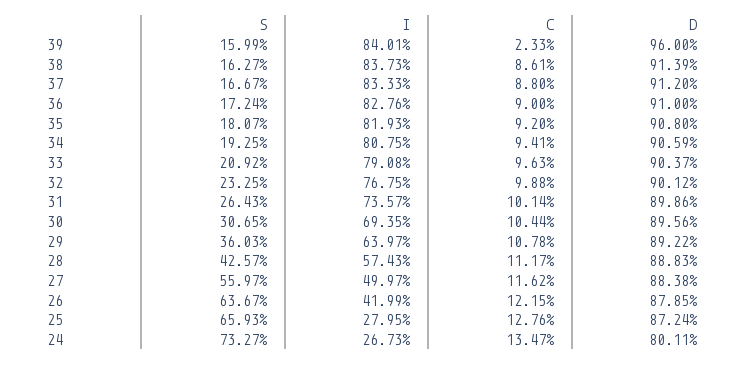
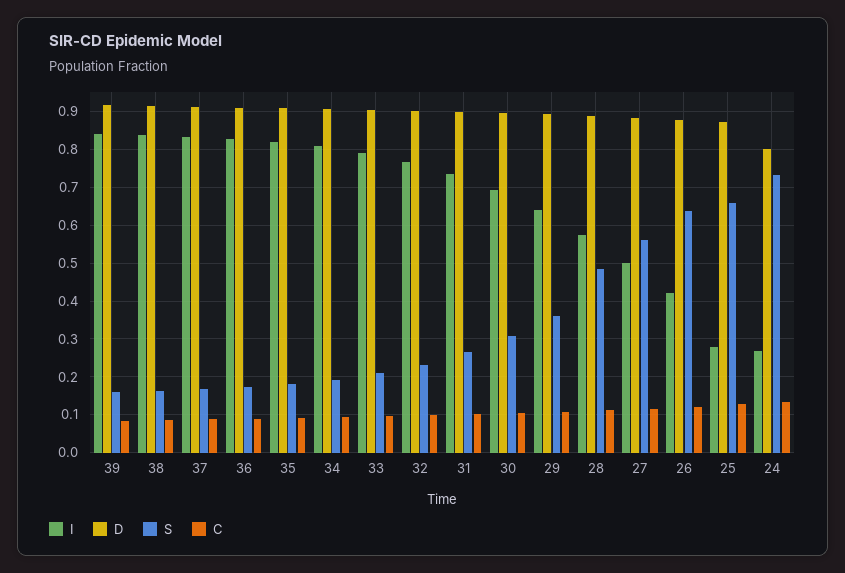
C, 39: 0.0233 -> 0.08
D, 39: 0.96 -> 0.92
S, 28: 0.4257 -> 0.48

